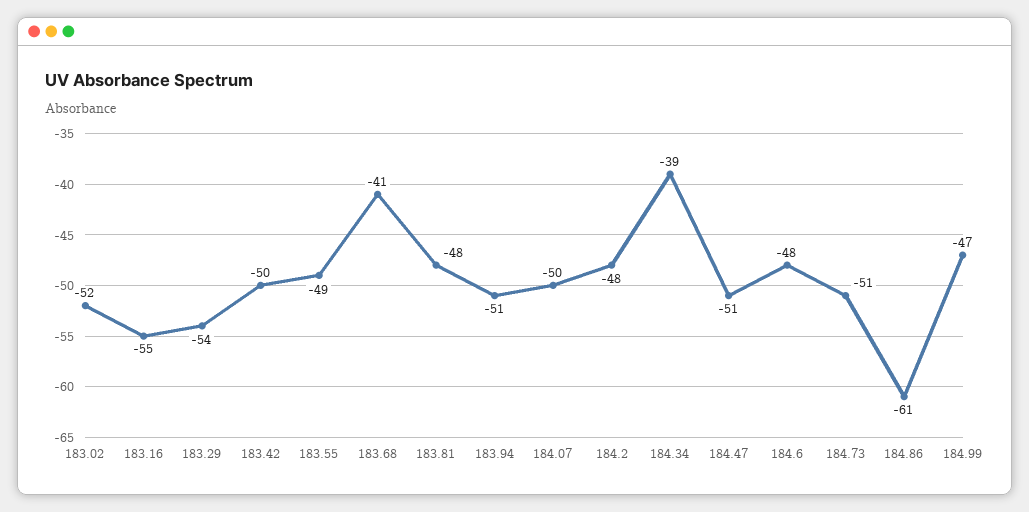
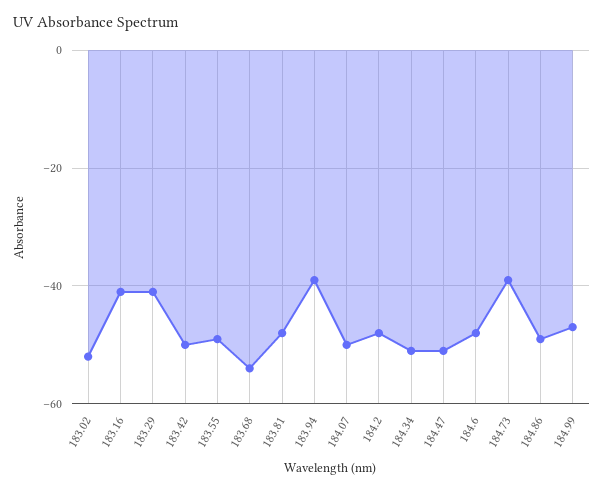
183.16: -55 -> -40
183.29: -54 -> -40
183.68: -41 -> -55
183.94: -51 -> -40
184.34: -39 -> -50
184.73: -51 -> -40
184.86: -61 -> -50

